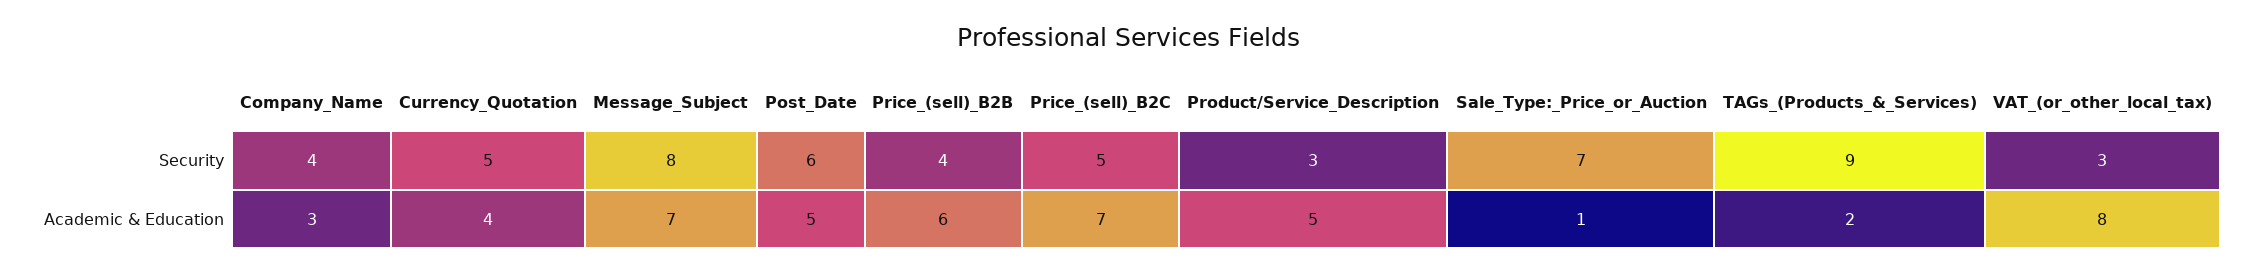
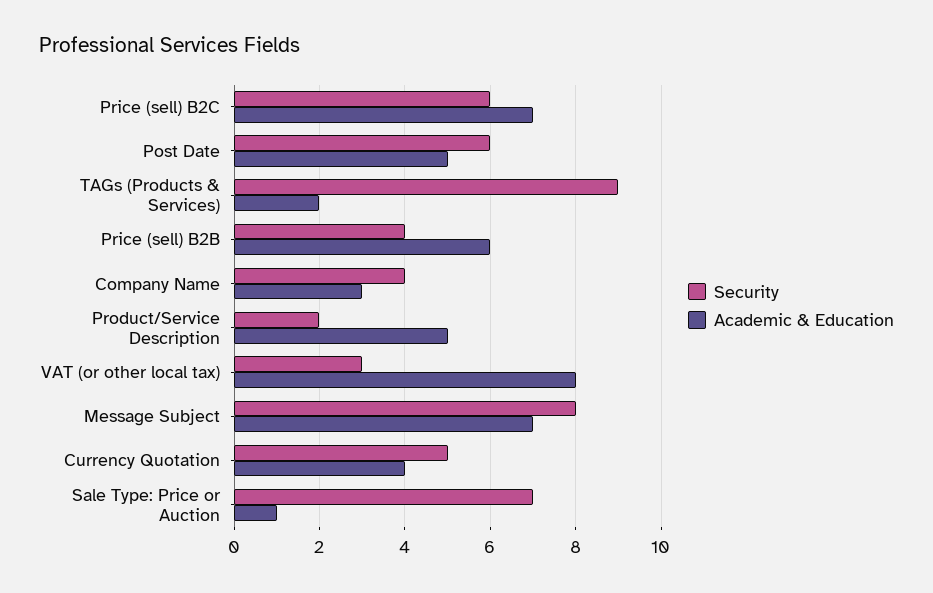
Security, Price_(sell)_B2C: 5 -> 6
Security, Product/Service_Description: 3 -> 2

